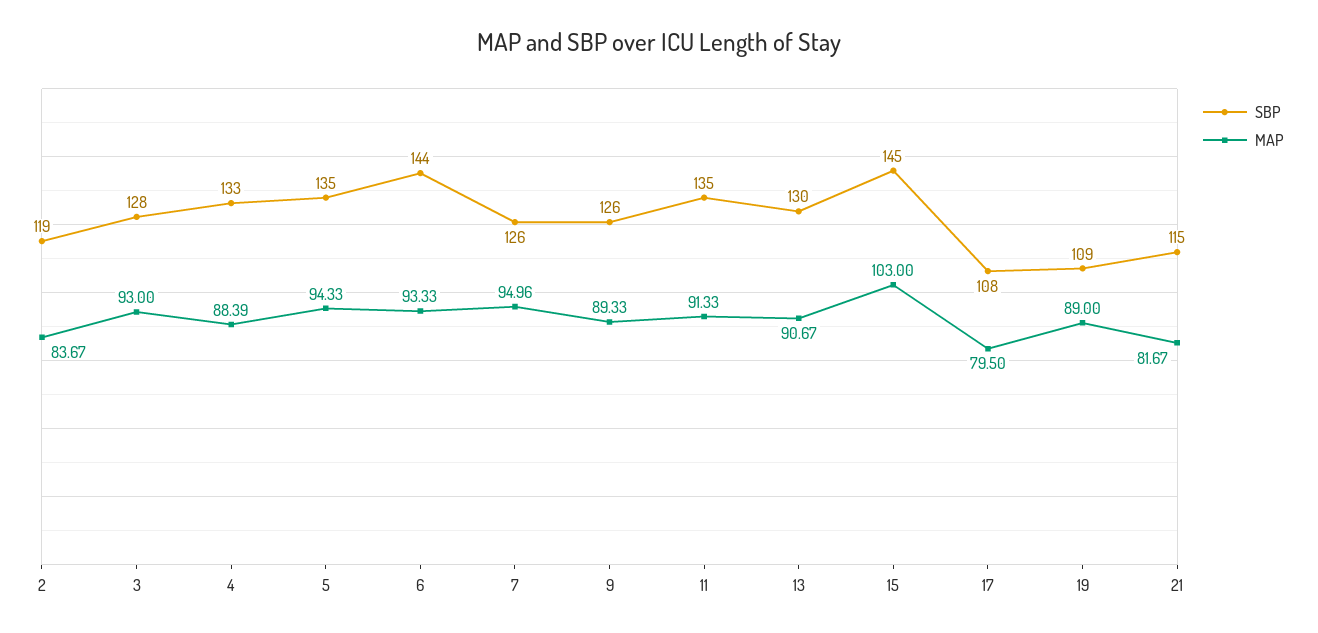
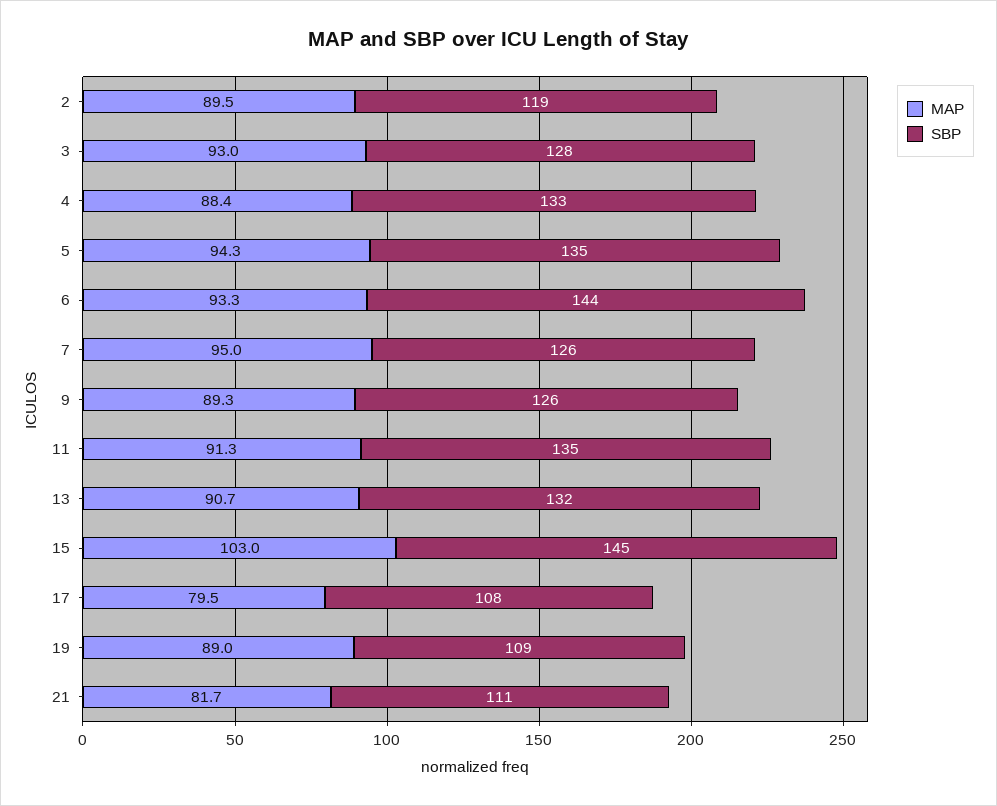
MAP, 2: 83.67 -> 89.5
SBP, 13: 130 -> 132
SBP, 21: 115 -> 111

